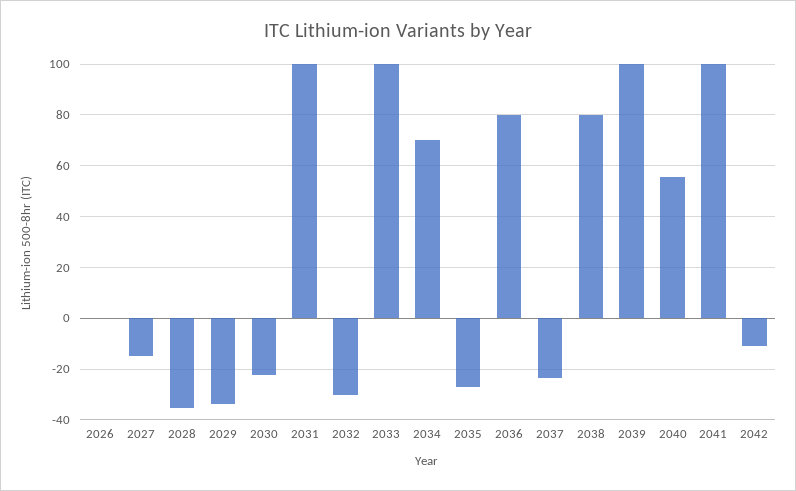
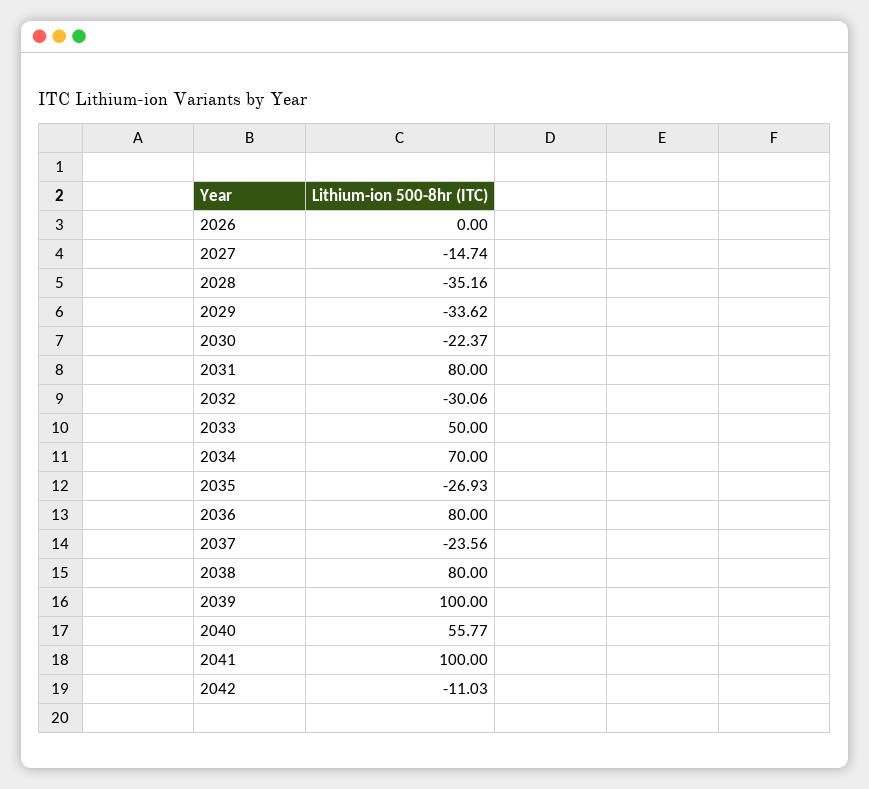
2031: 100 -> 80
2033: 100 -> 50

